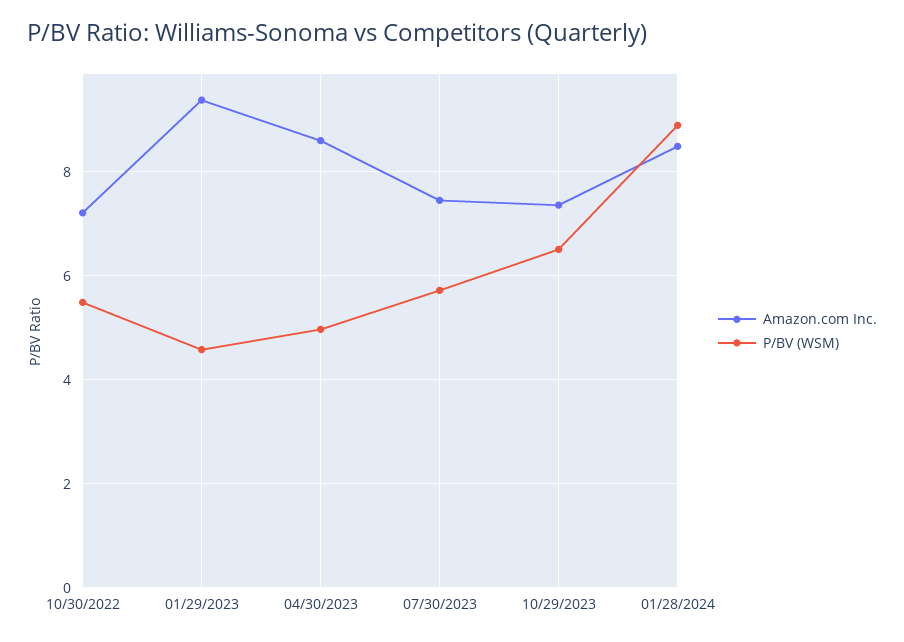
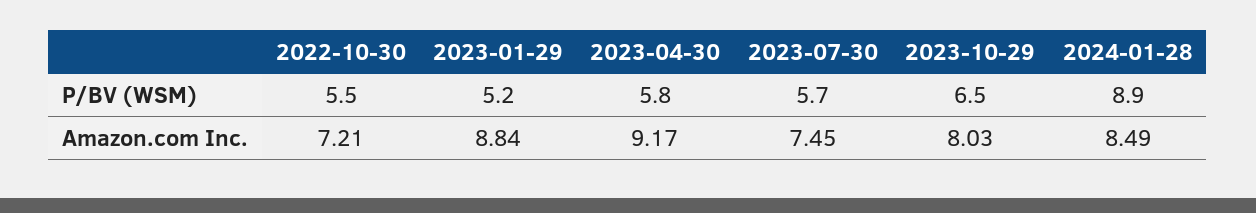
Amazon.com Inc., 01/29/2023: 9.4 -> 8.84
P/BV (WSM), 01/29/2023: 4.6 -> 5.2
Amazon.com Inc., 04/30/2023: 8.6 -> 9.17
P/BV (WSM), 04/30/2023: 5 -> 5.8
Amazon.com Inc., 10/29/2023: 7.4 -> 8.03

